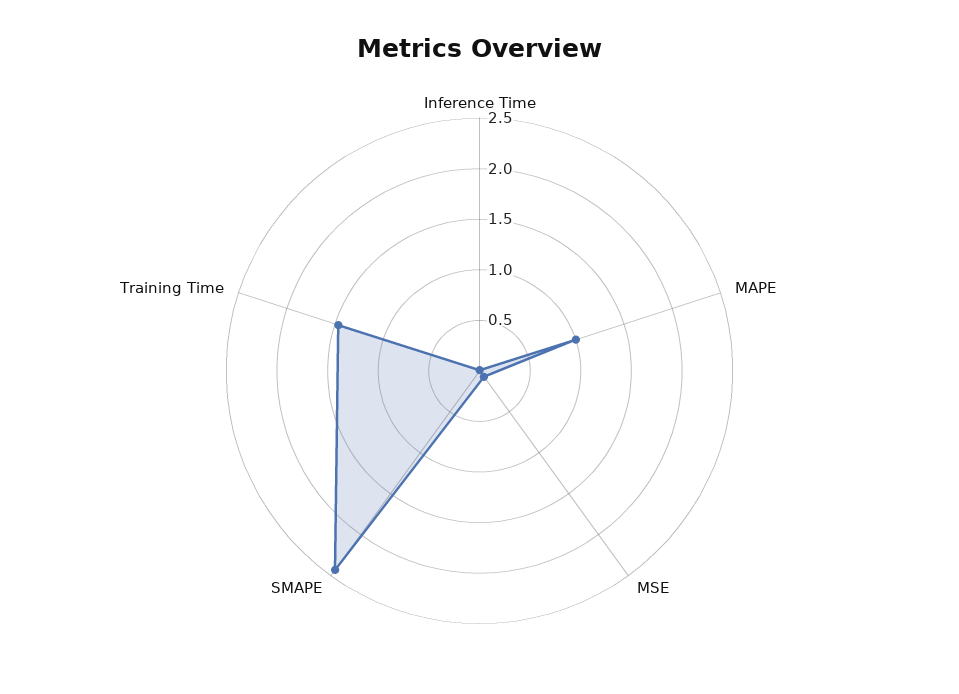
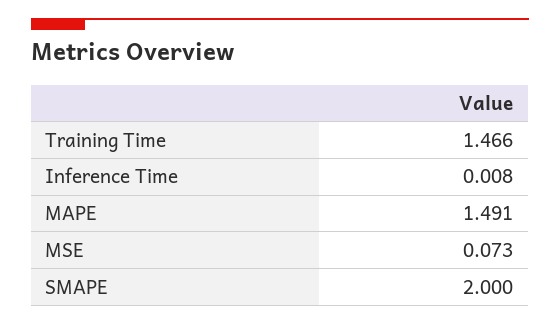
MAPE: 1 -> 1.491
SMAPE: 2.4 -> 2

